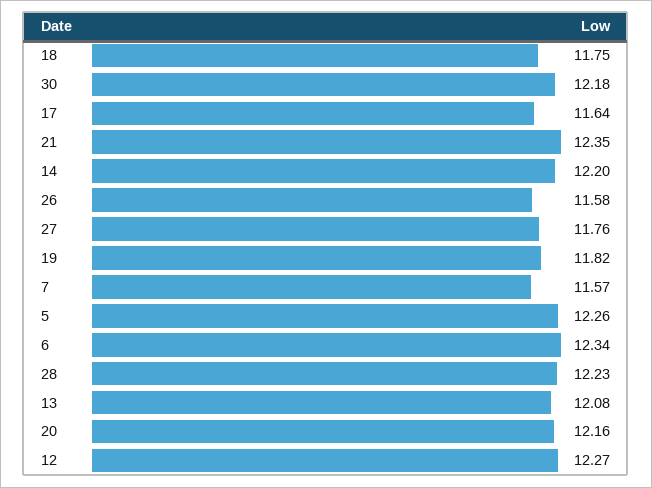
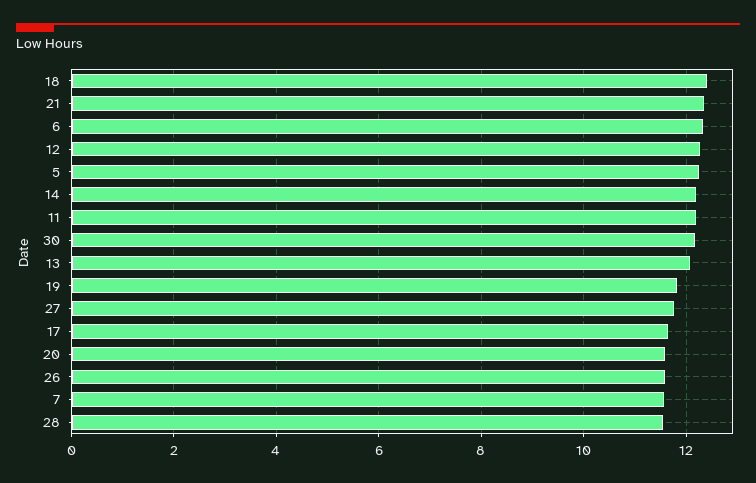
18: 11.75 -> 12.4
28: 12.23 -> 11.6
20: 12.16 -> 11.6
11: none -> 12.2

